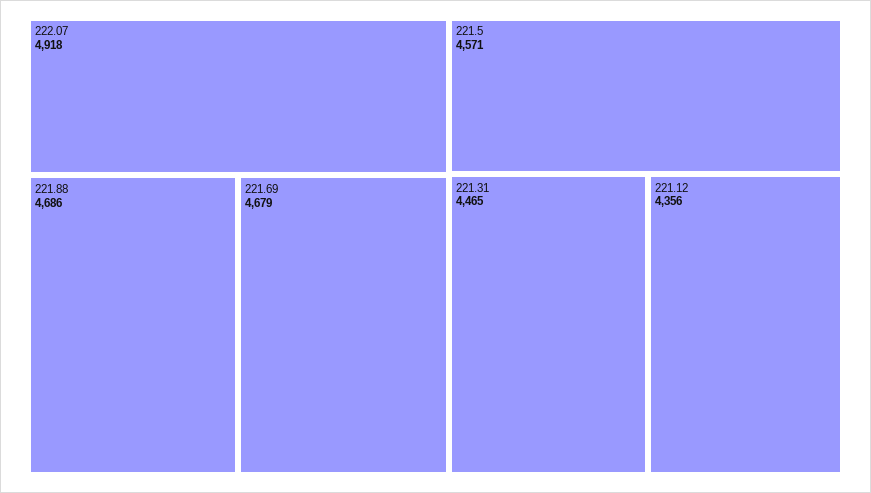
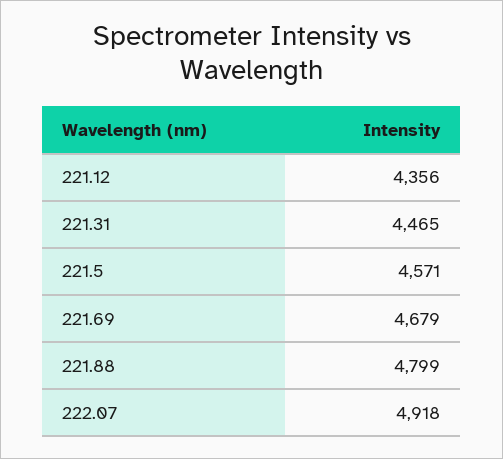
221.88: 4686 -> 4799

